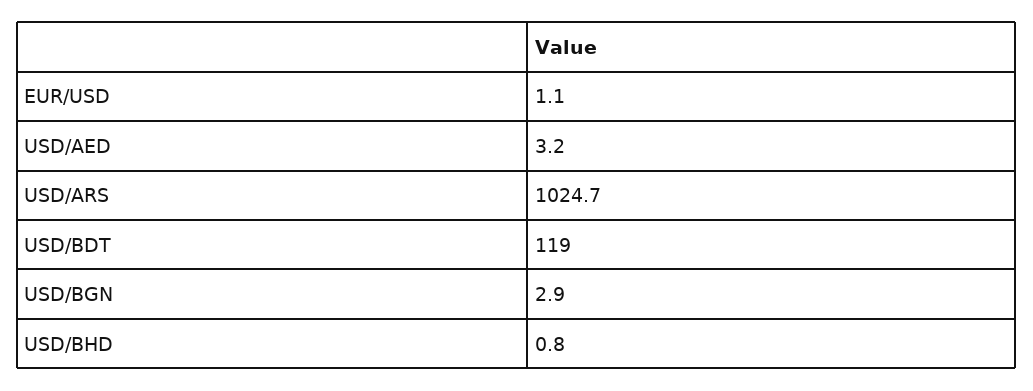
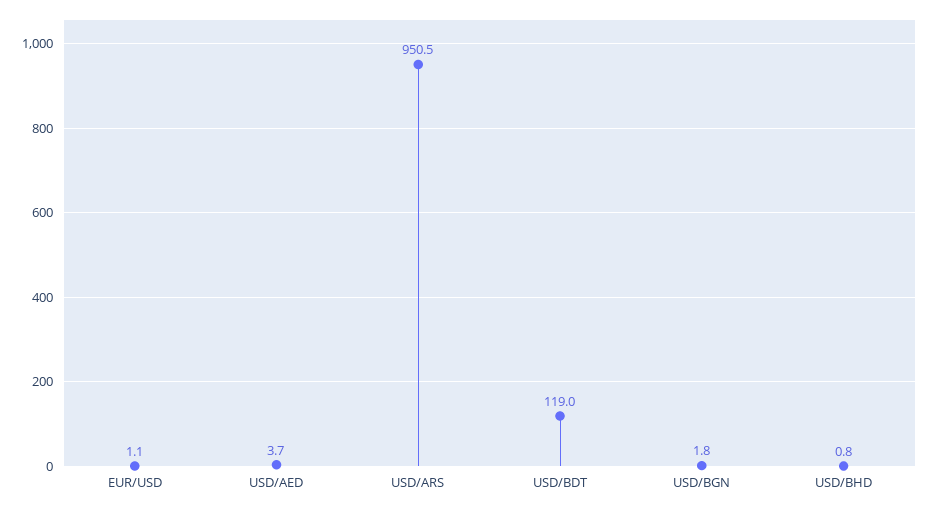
USD/AED: 3.2 -> 3.7
USD/ARS: 1024.7 -> 950.5
USD/BGN: 2.9 -> 1.8

